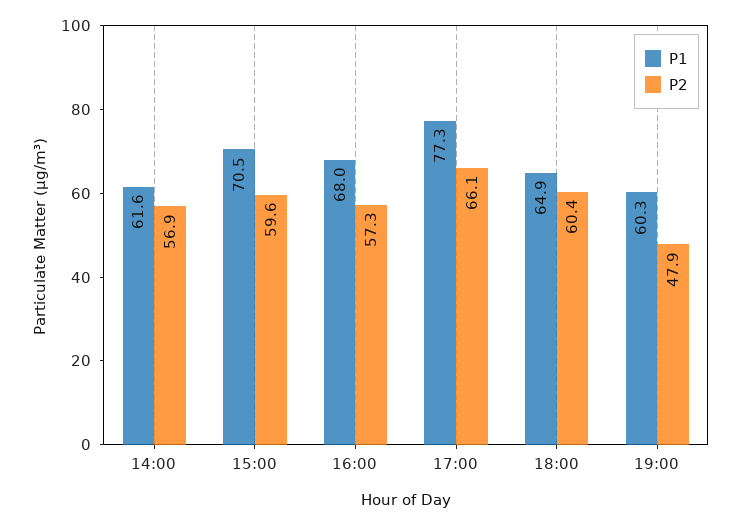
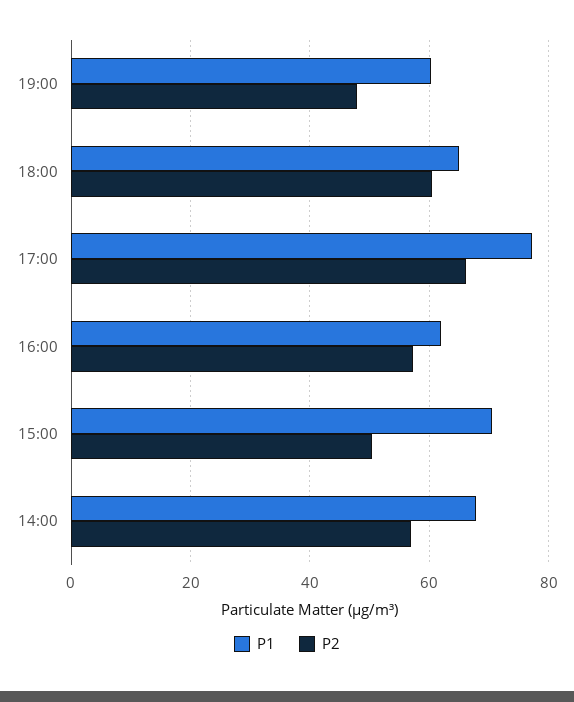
P1, 14:00: 61.6 -> 68
P2, 15:00: 59.6 -> 50
P1, 16:00: 68 -> 62

